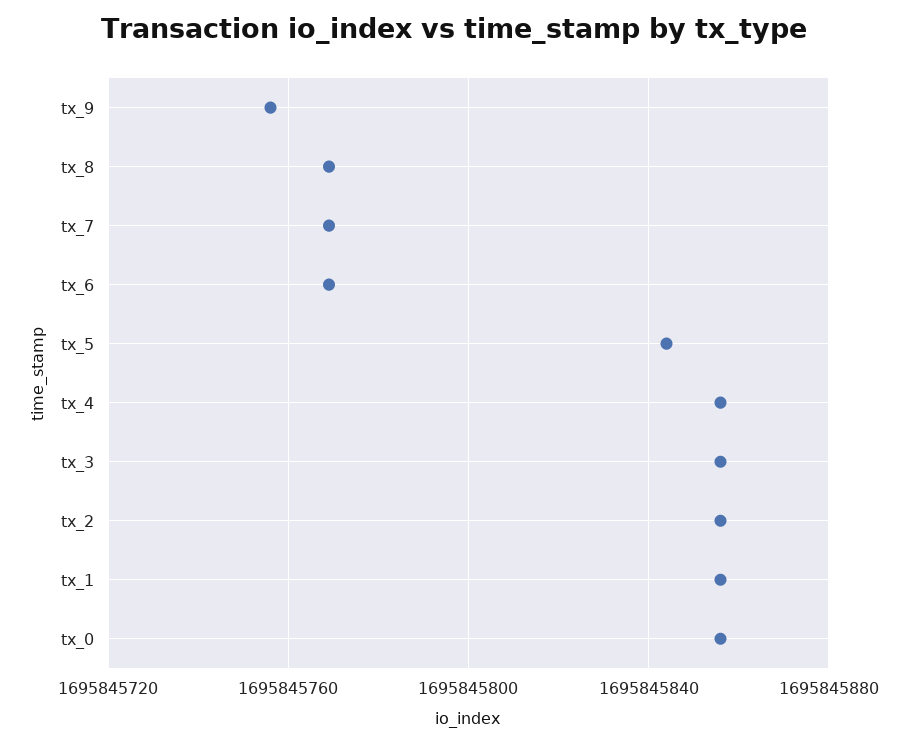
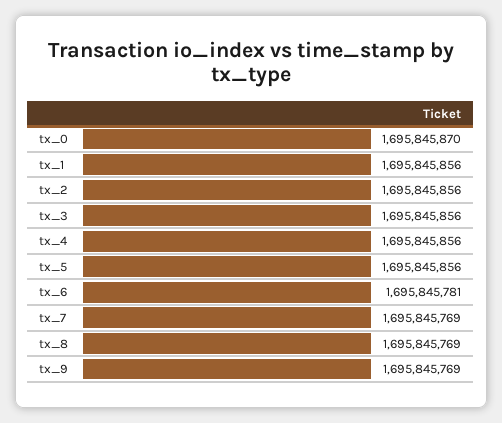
tx_9: 1695845755 -> 1695845769
tx_6: 1695845770 -> 1695845781
tx_5: 1695845845 -> 1695845856
tx_0: 1695845855 -> 1695845870

